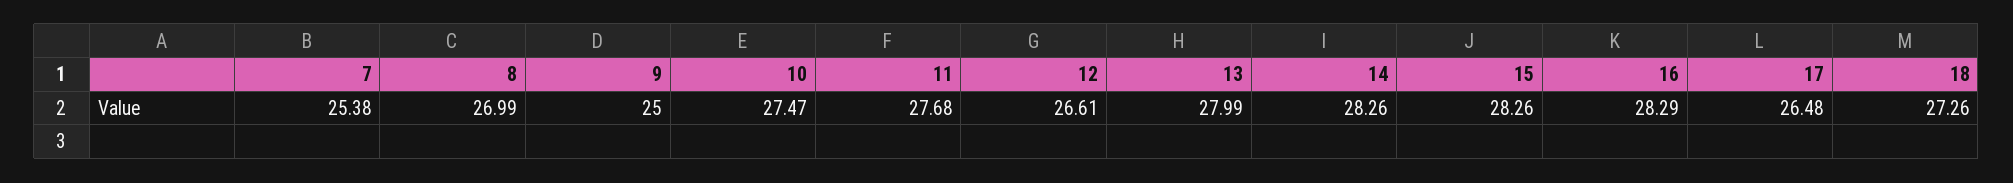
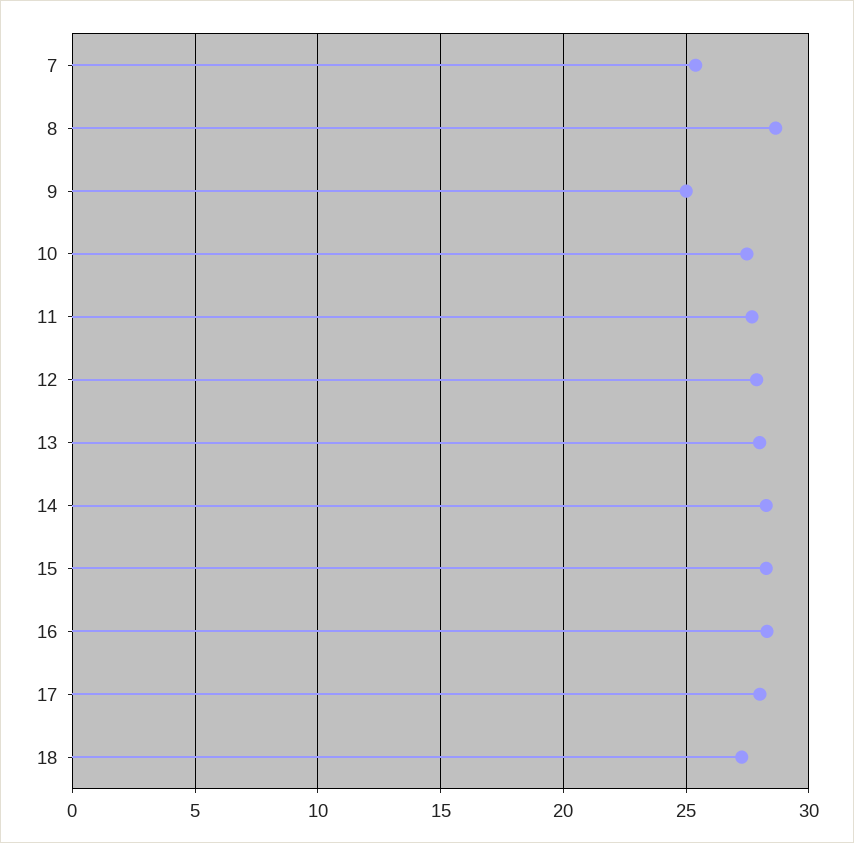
8: 26.99 -> 28.5
12: 26.61 -> 28
17: 26.48 -> 28

